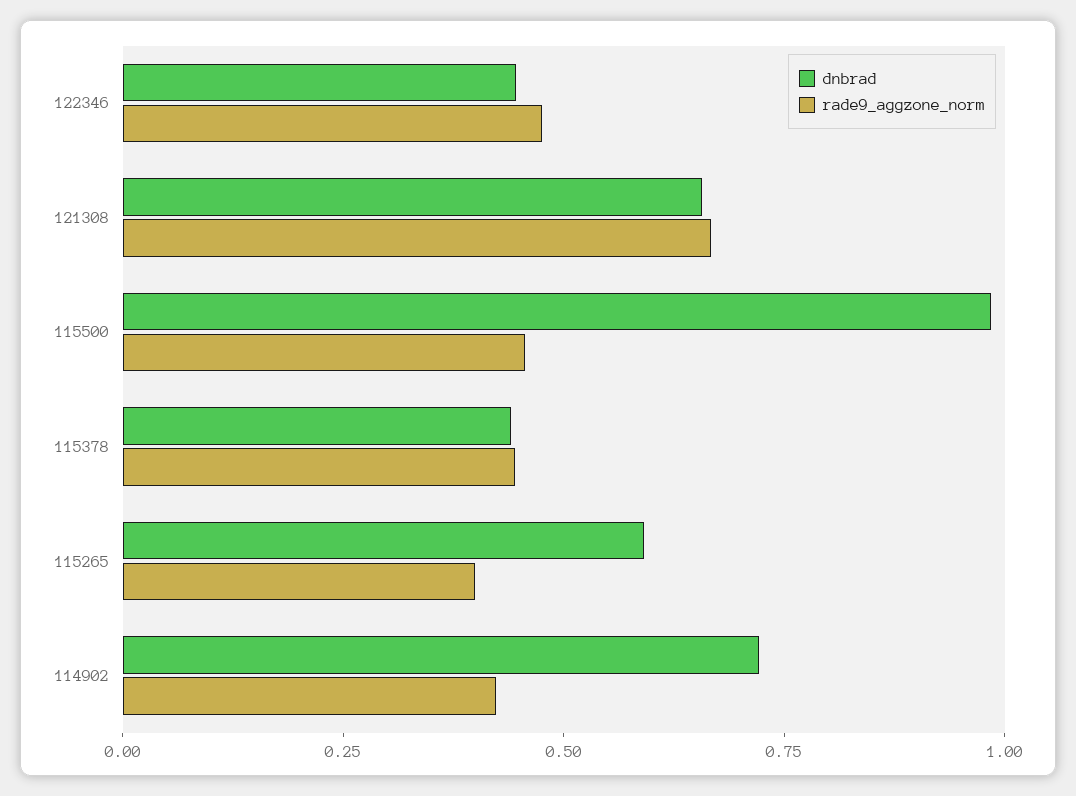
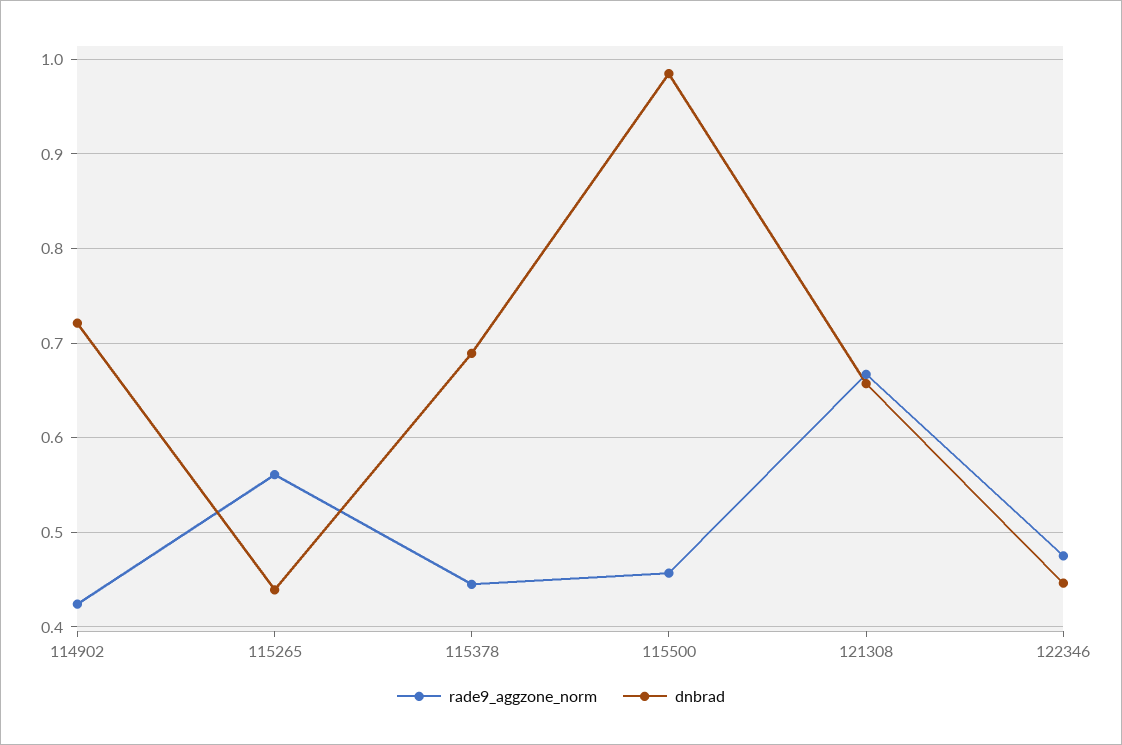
dnbrad, 115378: 0.45 -> 0.69
dnbrad, 115265: 0.6 -> 0.44
rade9_aggzone_norm, 115265: 0.4 -> 0.56

